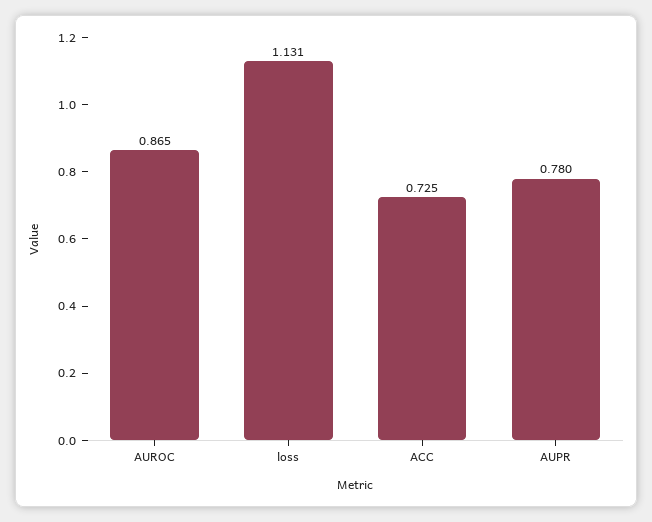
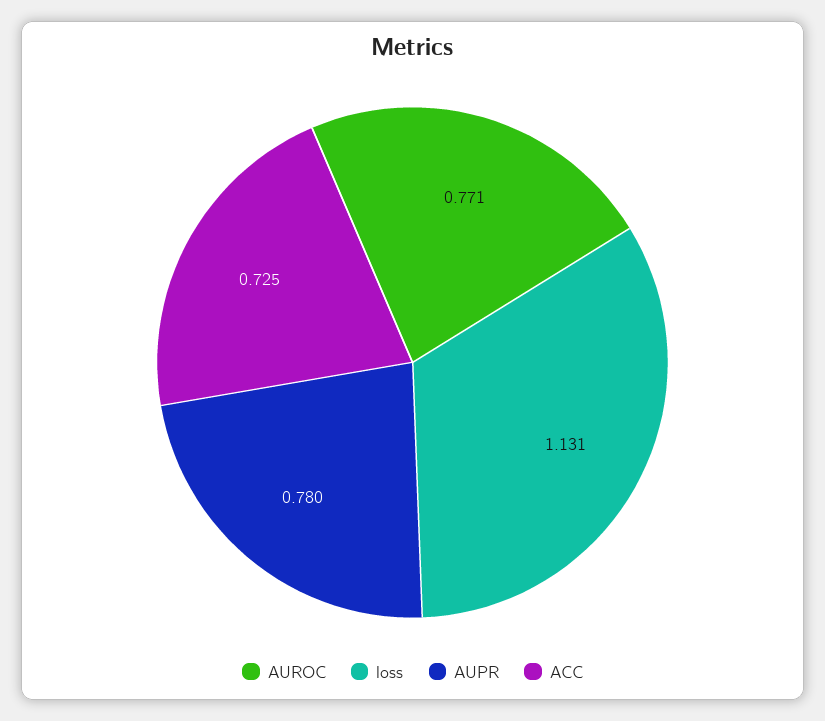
AUROC: 0.865 -> 0.771

